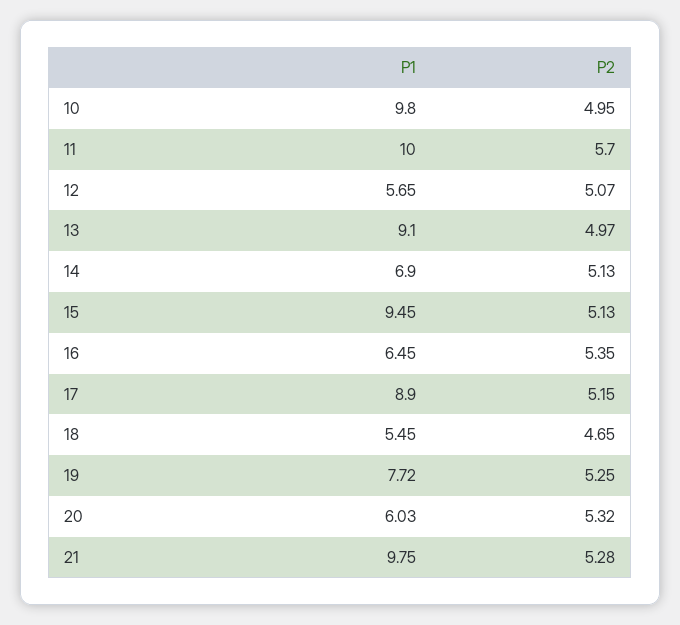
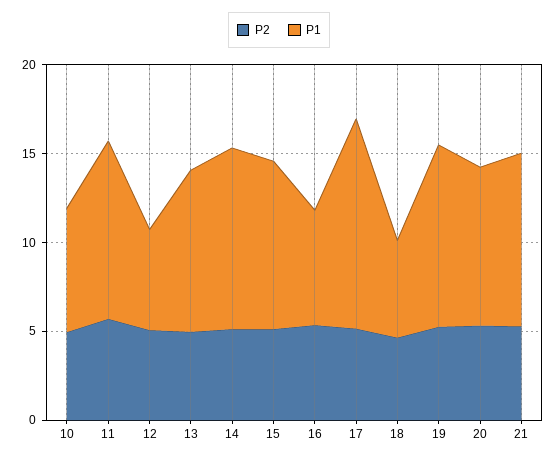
P1, 10: 9.8 -> 7
P1, 14: 6.9 -> 10
P1, 17: 8.9 -> 12
P1, 19: 7.72 -> 10
P1, 20: 6.03 -> 9

